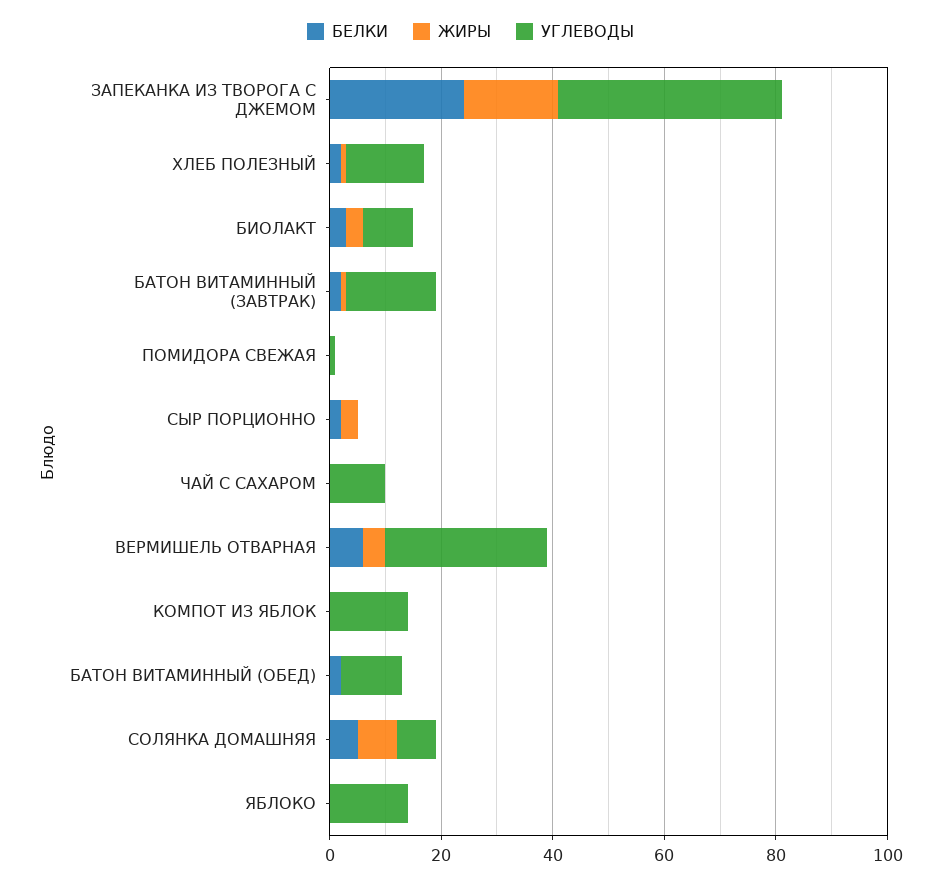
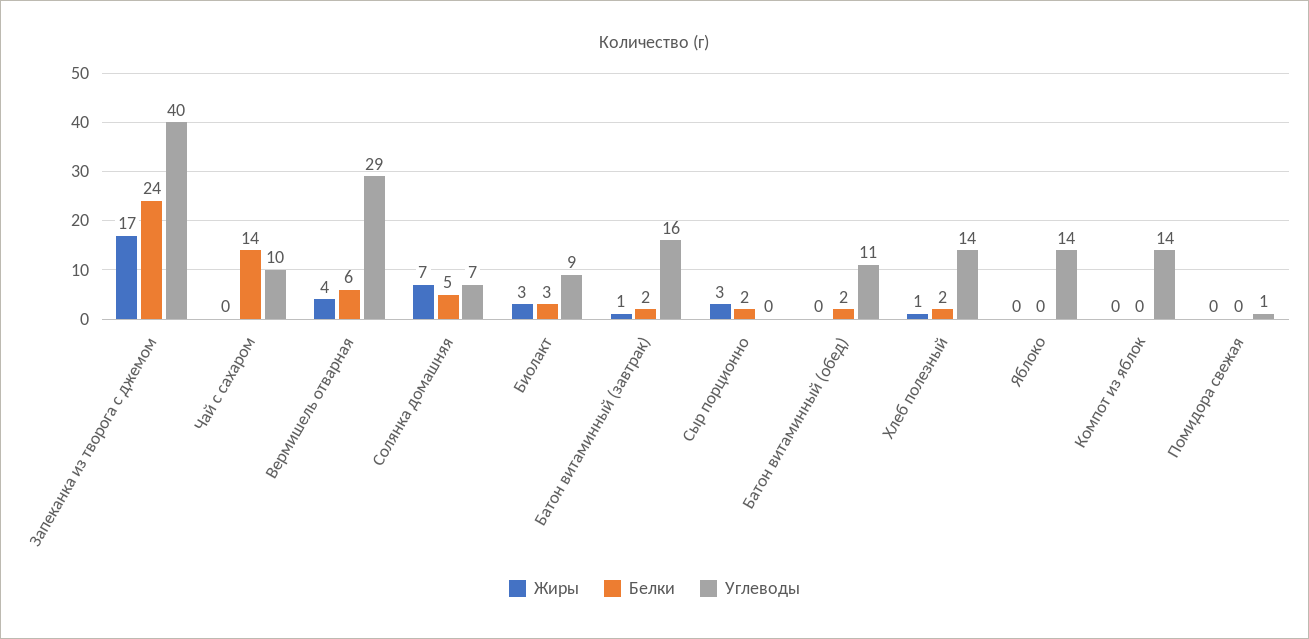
БЕЛКИ, ЧАЙ С САХАРОМ: 0 -> 14

